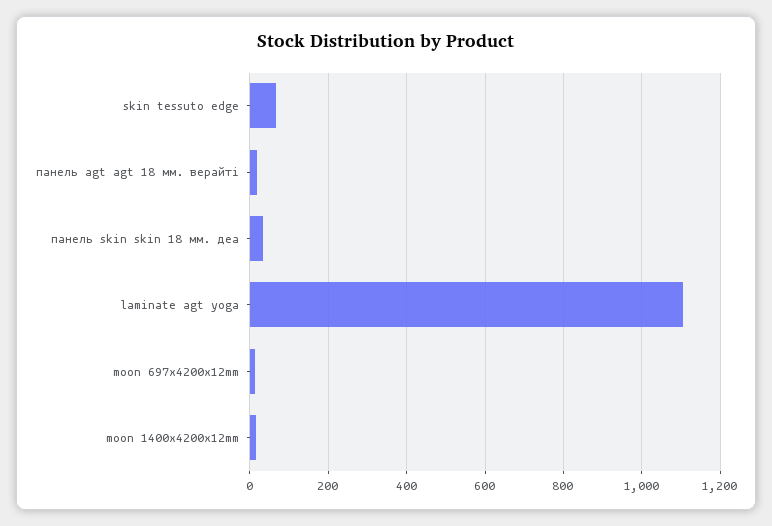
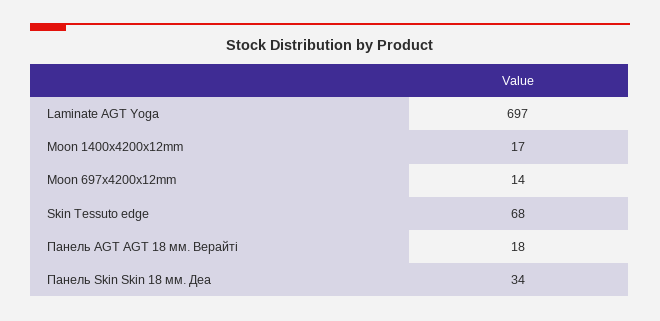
laminate agt yoga: 1100 -> 697

